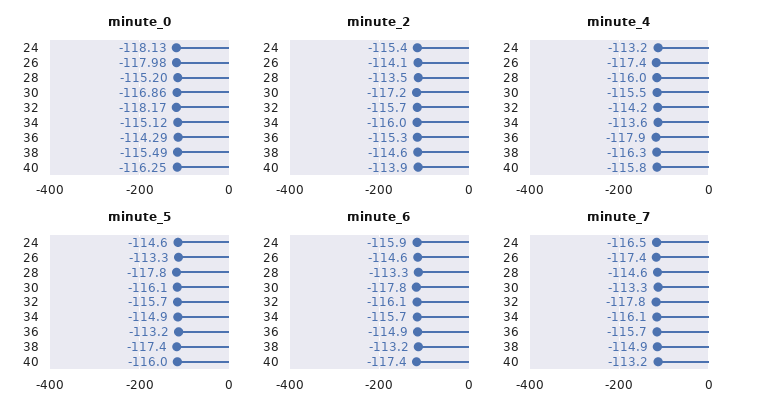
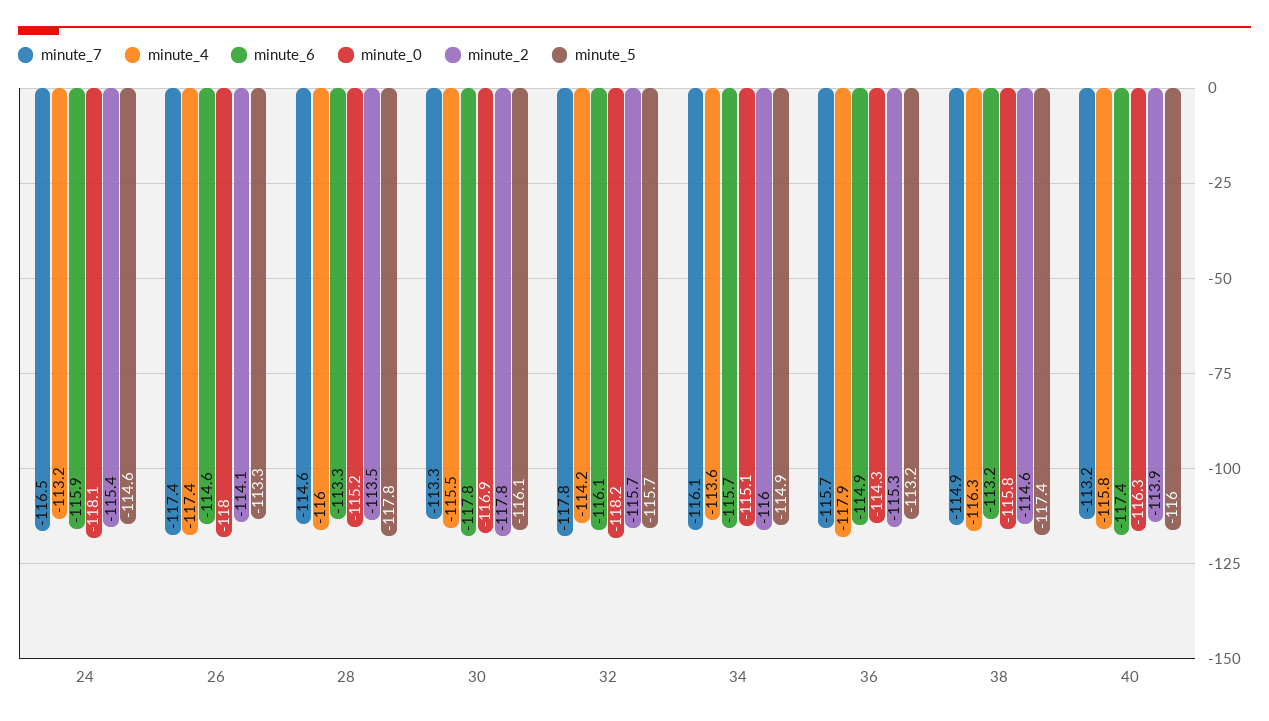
minute_0, 38: -115.49 -> -115.8
minute_2, 30: -117.2 -> -117.8

